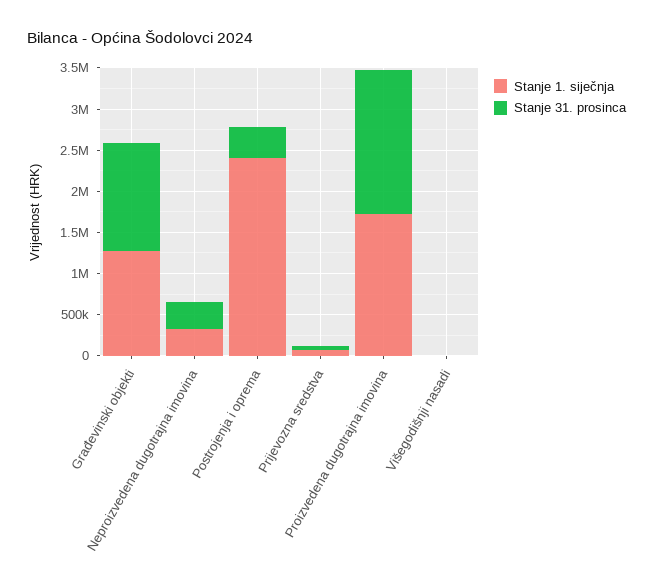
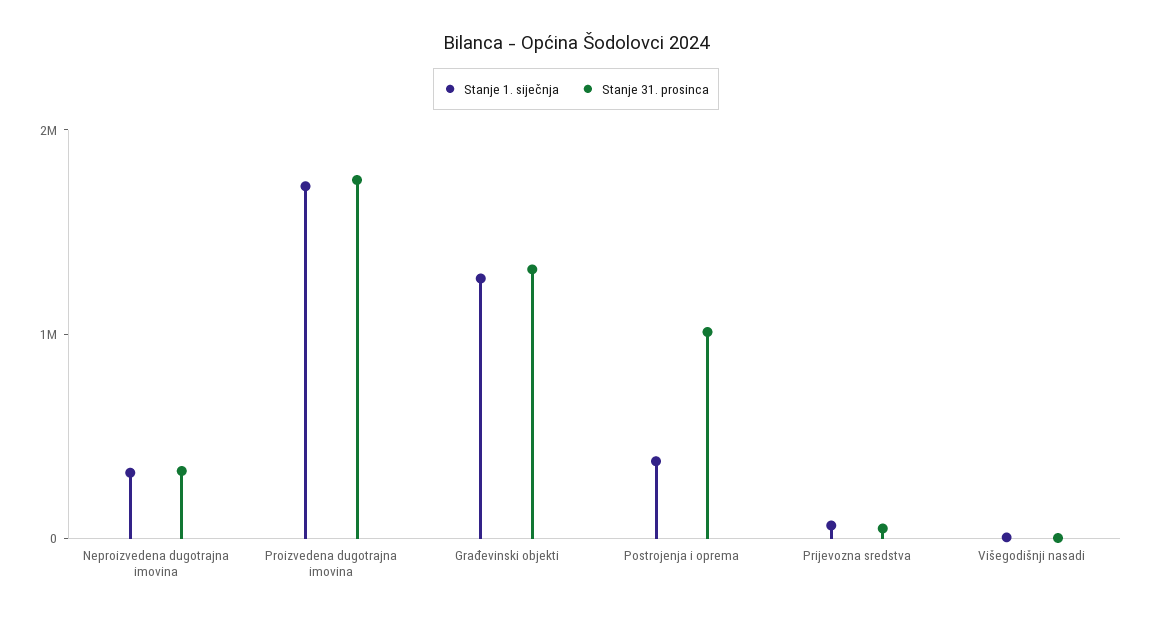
Stanje 1. siječnja, Postrojenja i oprema: 2400000 -> 400000
Stanje 31. prosinca, Postrojenja i oprema: 400000 -> 1000000

